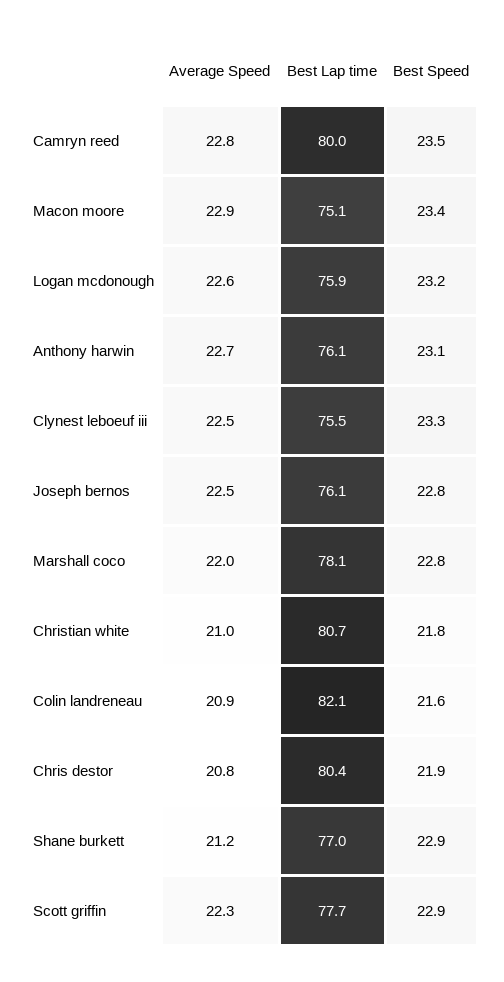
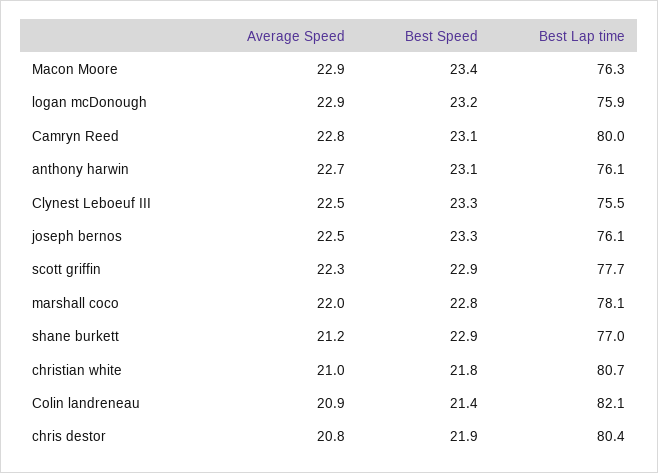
Best Speed, Camryn reed: 23.5 -> 23.1
Best Lap time, Macon moore: 75.1 -> 76.3
Average Speed, Logan mcdonough: 22.6 -> 22.9
Best Speed, Joseph bernos: 22.8 -> 23.3
Best Speed, Colin landreneau: 21.6 -> 21.4

